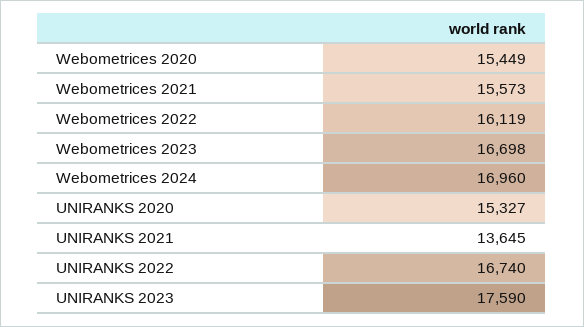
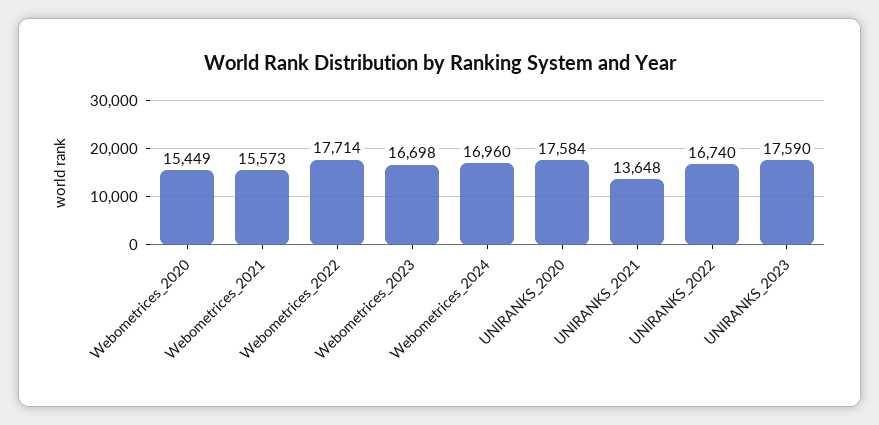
Webometrices 2022: 16119 -> 17714
UNIRANKS 2020: 15327 -> 17584
UNIRANKS 2021: 13645 -> 13648

